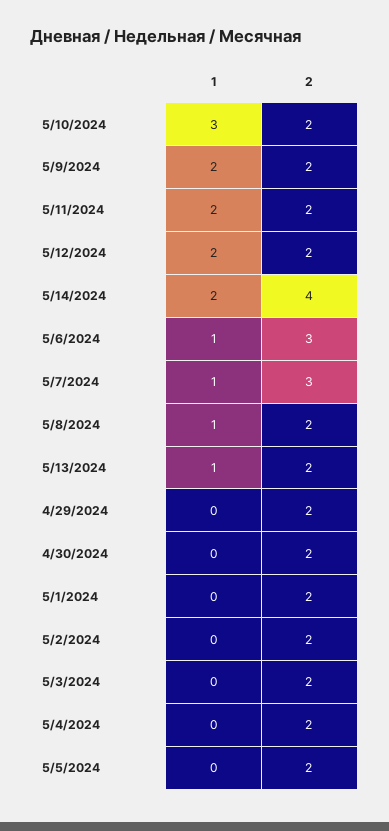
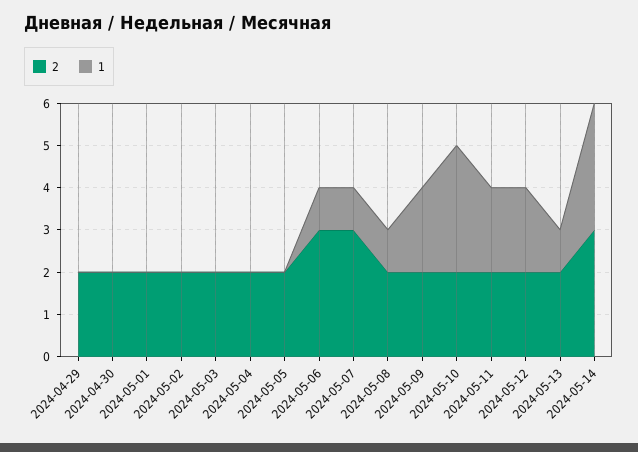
1, 5/14/2024: 2 -> 3
2, 5/14/2024: 4 -> 3

